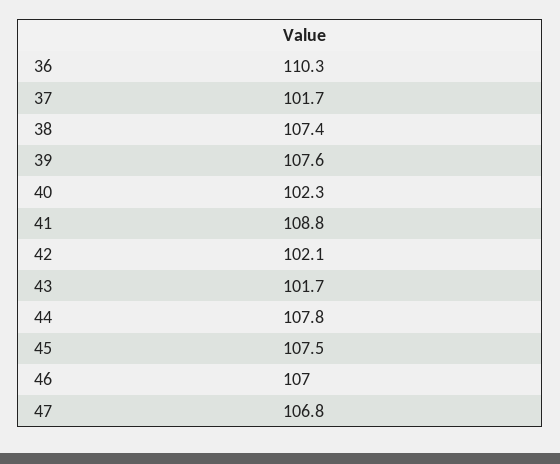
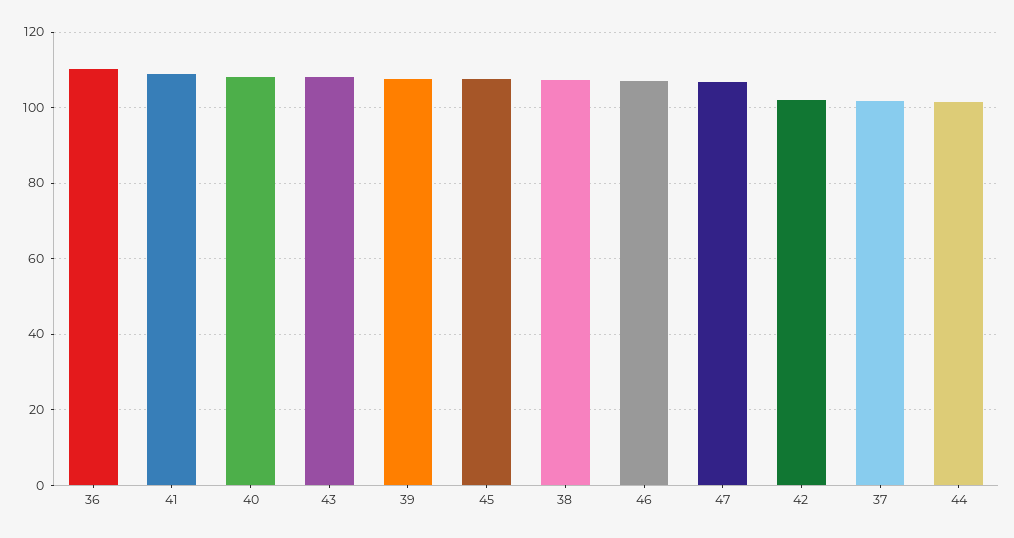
40: 102.3 -> 108
43: 101.7 -> 108
44: 107.8 -> 102

